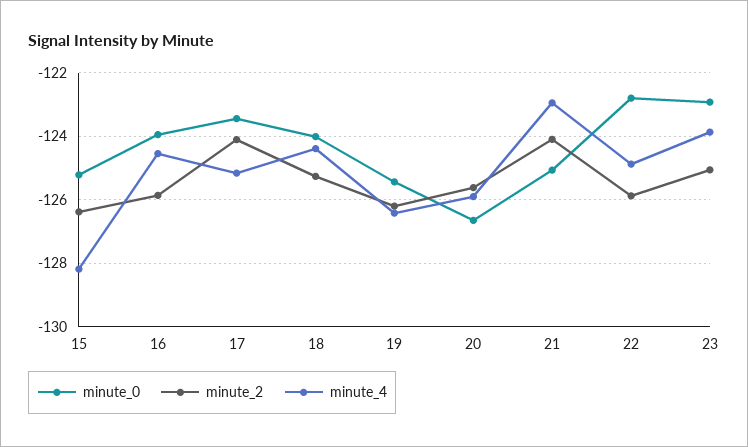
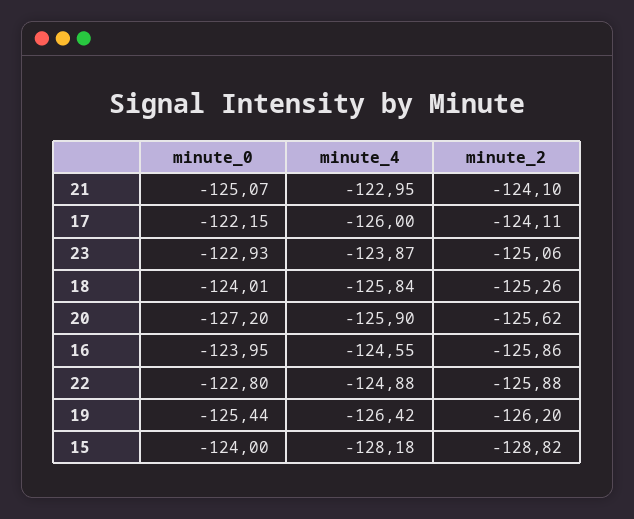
minute_0, 15: -125.2 -> -124
minute_2, 15: -126.4 -> -128.82
minute_0, 17: -123.4 -> -122.15
minute_4, 17: -125.2 -> -126
minute_4, 18: -124.4 -> -125.84
minute_0, 20: -126.6 -> -127.2

